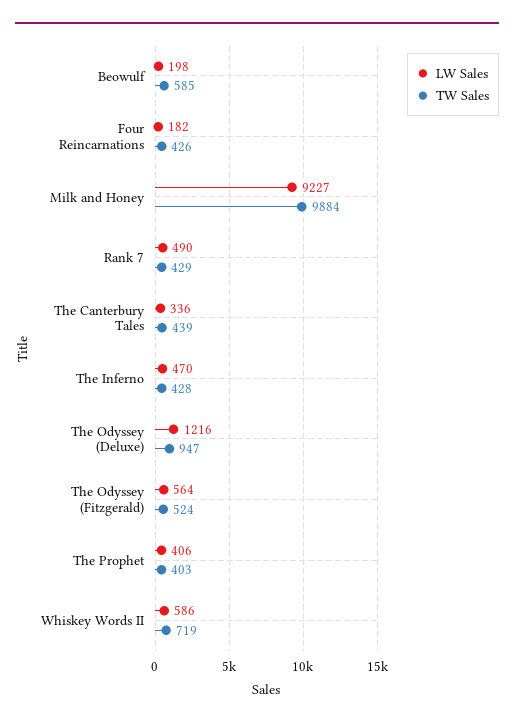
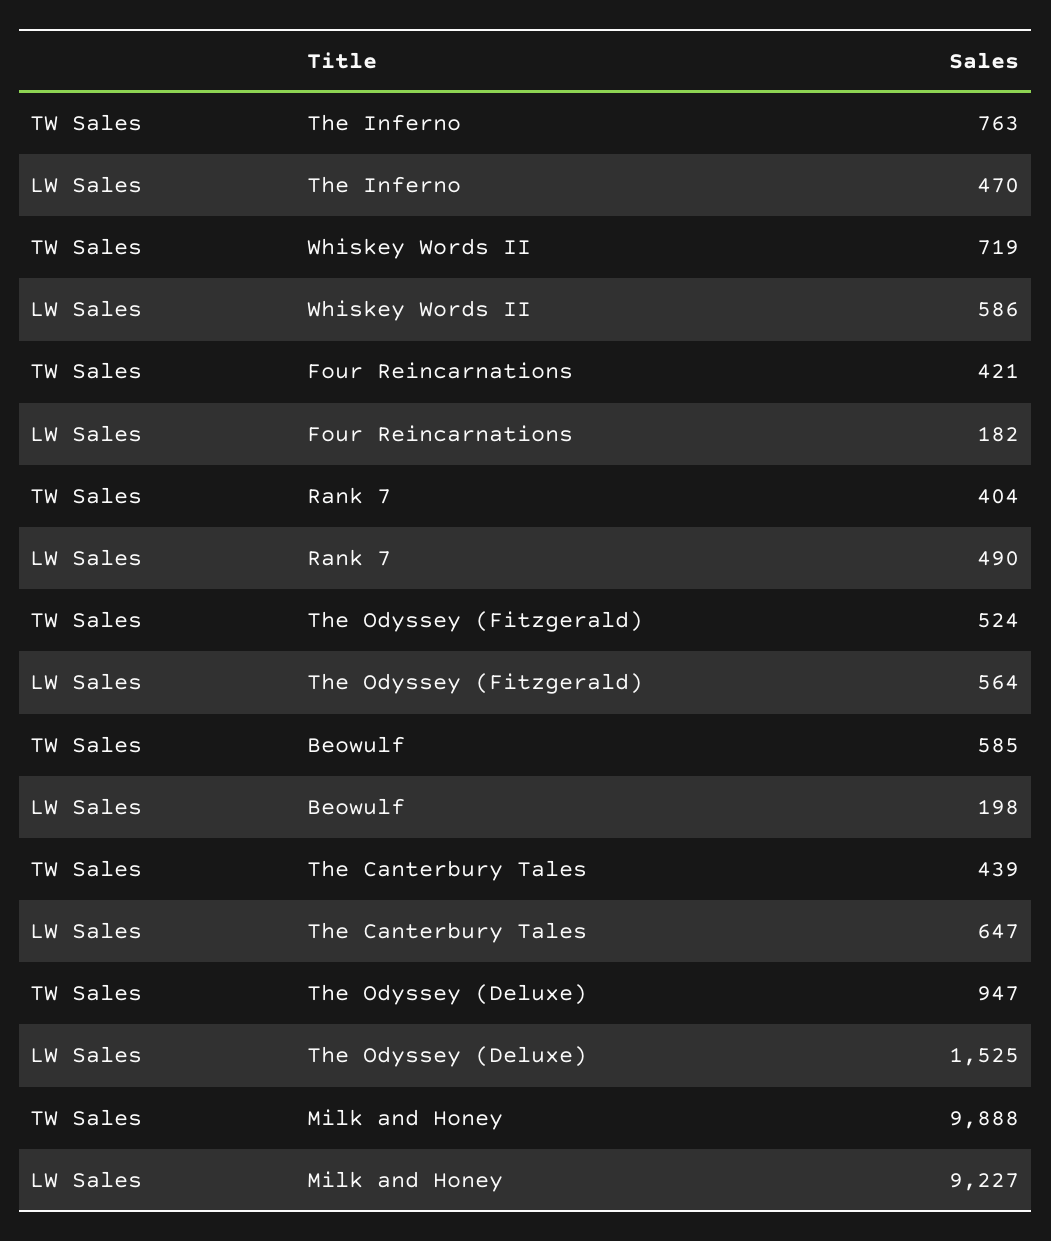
TW Sales, Four Reincarnations: 426 -> 421
TW Sales, Milk and Honey: 9884 -> 9888
TW Sales, Rank 7: 429 -> 404
LW Sales, The Canterbury Tales: 336 -> 647
TW Sales, The Inferno: 428 -> 763
LW Sales, The Odyssey (Deluxe): 1216 -> 1525
LW Sales, The Prophet: 406 -> none
TW Sales, The Prophet: 403 -> none

